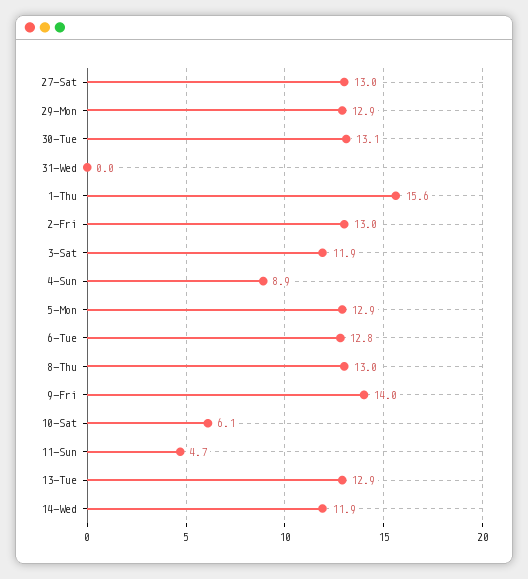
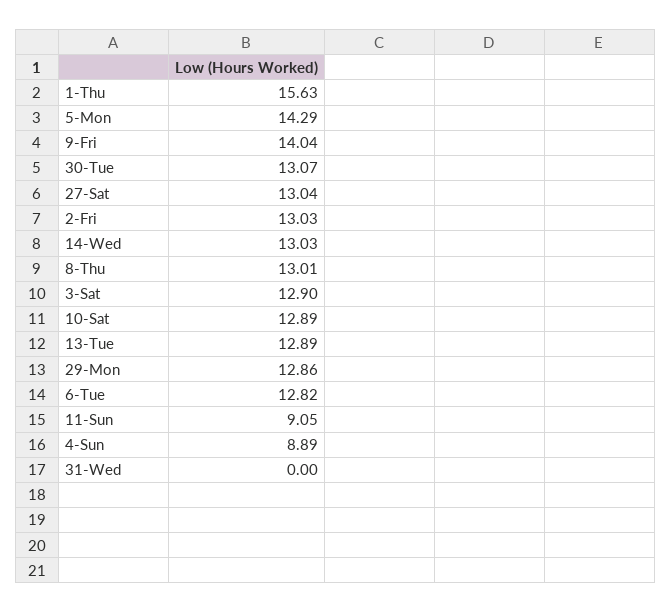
3-Sat: 11.9 -> 12.9
5-Mon: 12.9 -> 14.29
10-Sat: 6.1 -> 12.89
11-Sun: 4.7 -> 9.05
14-Wed: 11.9 -> 13.03

